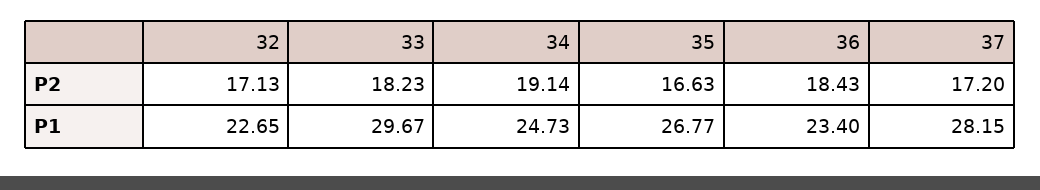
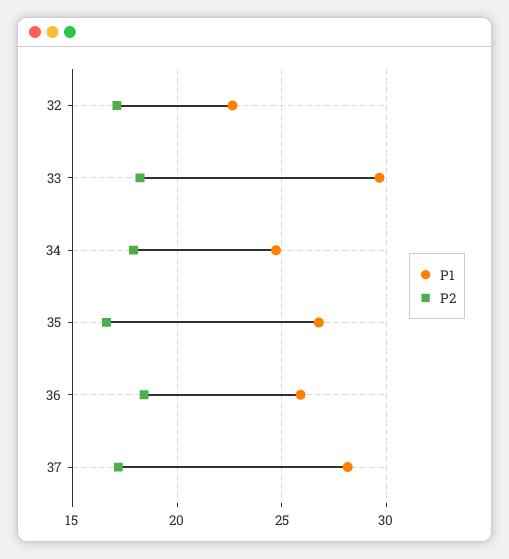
P2, 34: 19.14 -> 18
P1, 36: 23.4 -> 26

